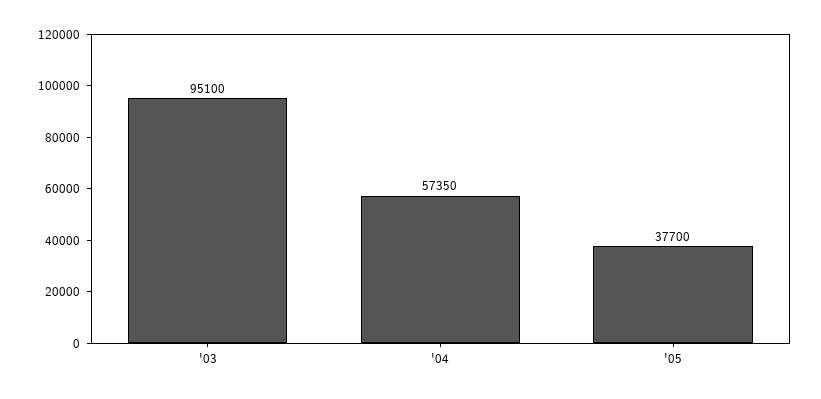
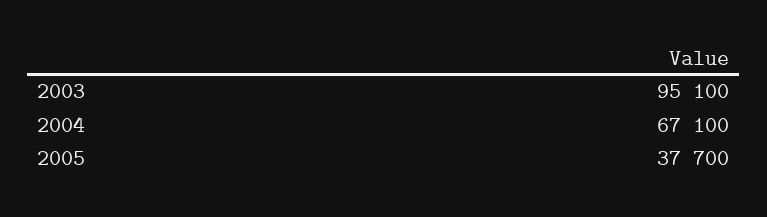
'04: 57350 -> 67100

